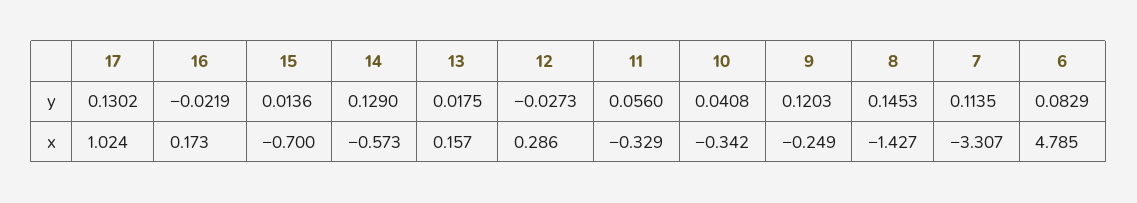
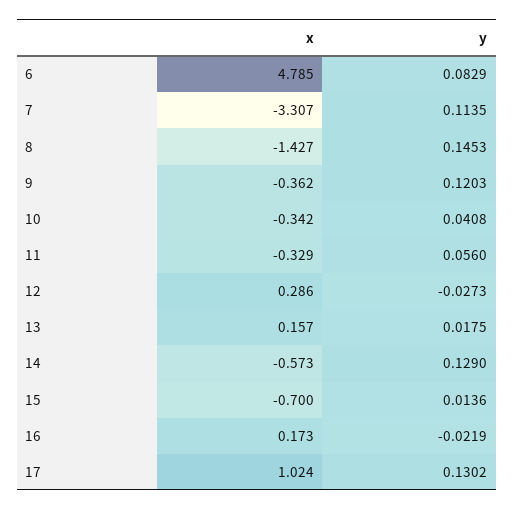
9, x: -0.249 -> -0.362

